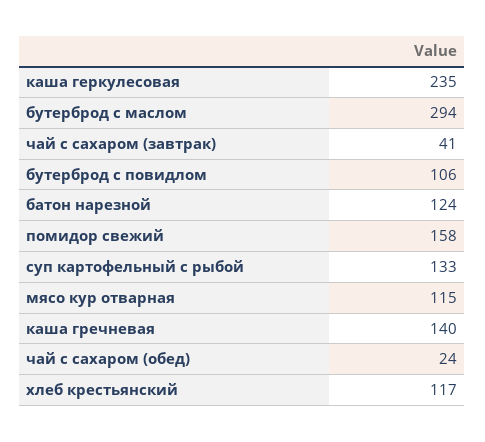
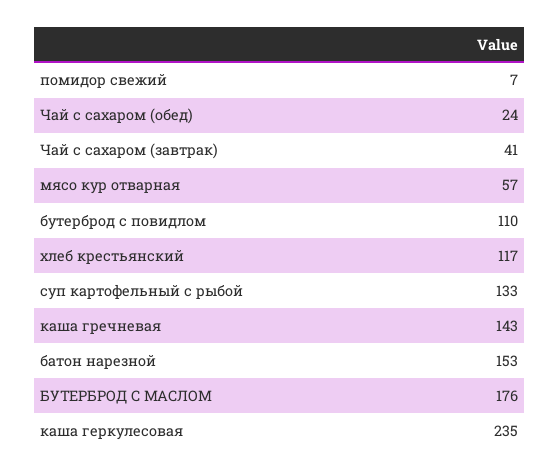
бутерброд с маслом: 294 -> 176
бутерброд с повидлом: 106 -> 110
батон нарезной: 124 -> 153
помидор свежий: 158 -> 7
мясо кур отварная: 115 -> 57
каша гречневая: 140 -> 143

